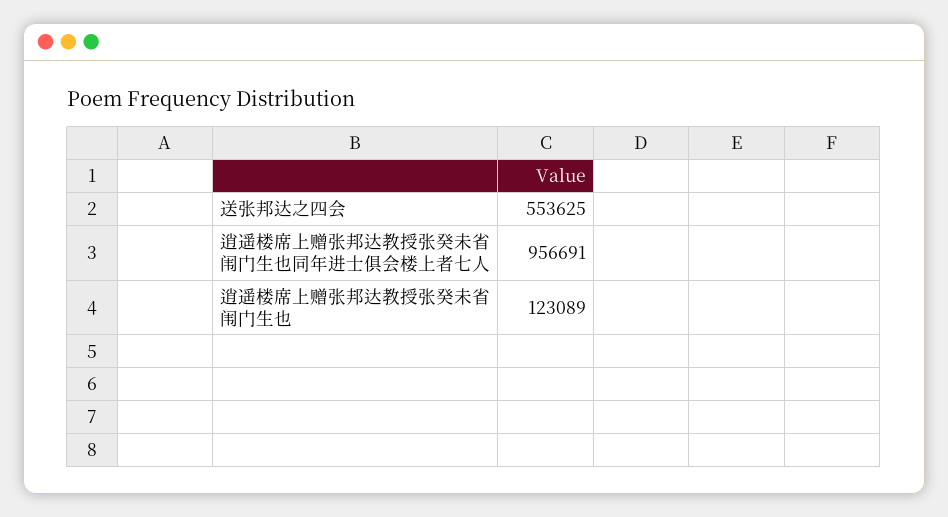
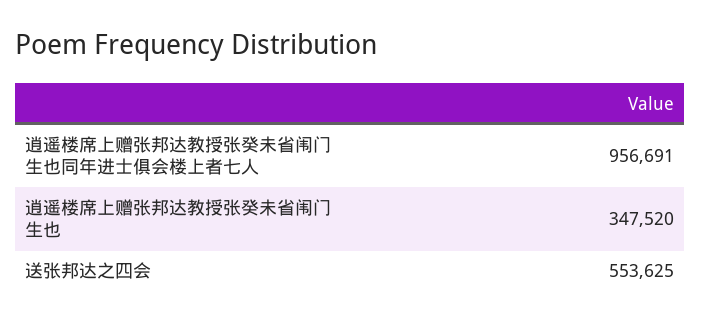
逍遥楼席上赠张邦达教授张癸未省闱门生也: 123089 -> 347520

